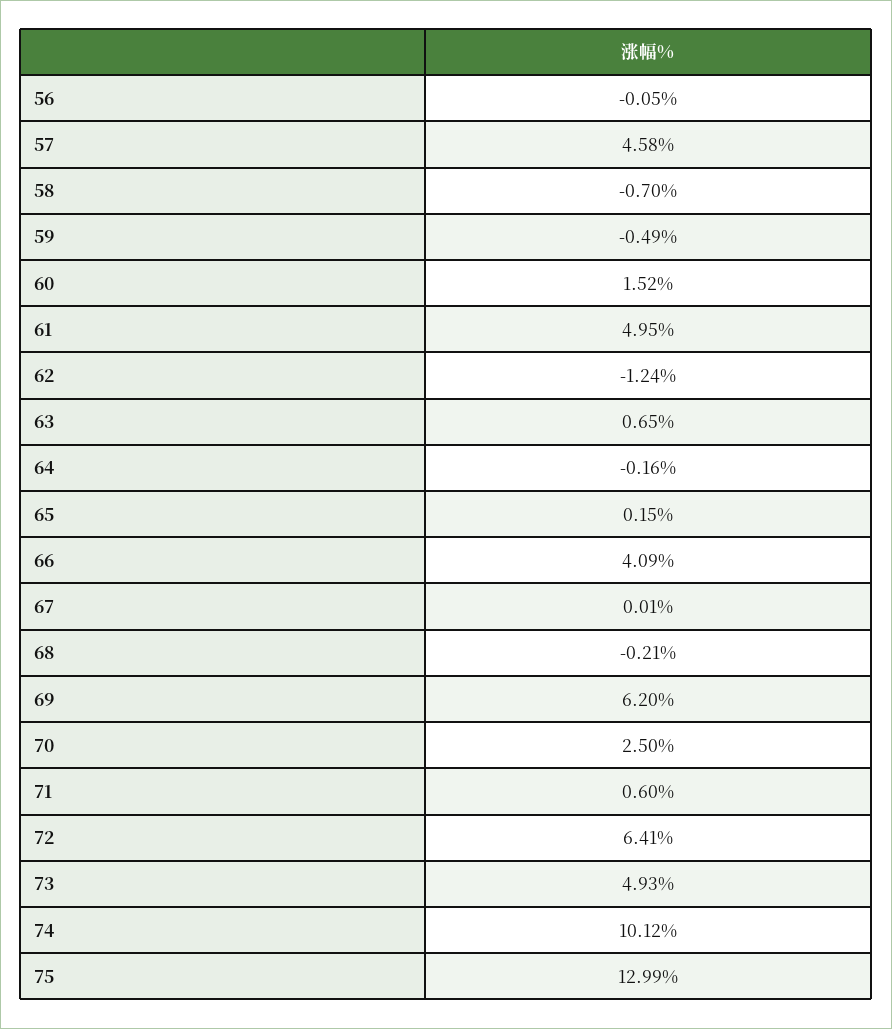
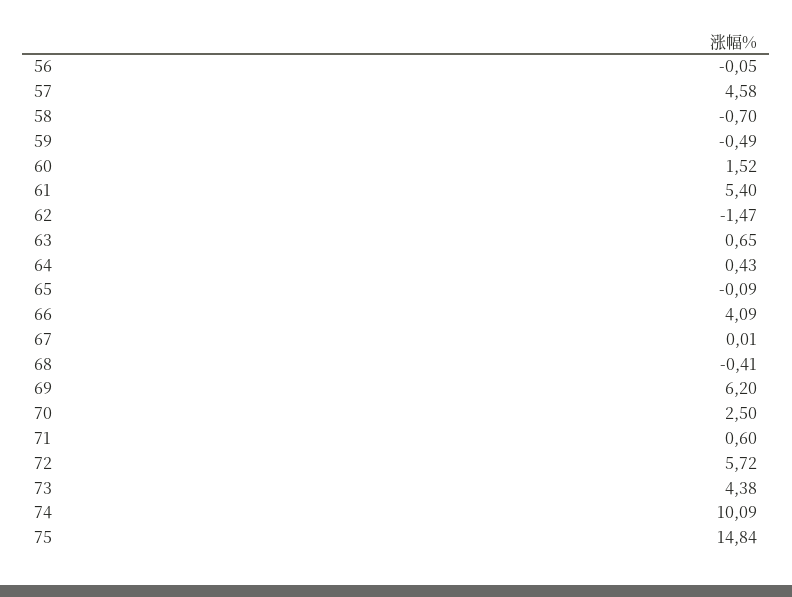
61: 4.95 -> 5.4
62: -1.24 -> -1.47
64: -0.16 -> 0.43
65: 0.15 -> -0.09
68: -0.21 -> -0.41
72: 6.41 -> 5.72
73: 4.93 -> 4.38
74: 10.12 -> 10.09
75: 12.99 -> 14.84

